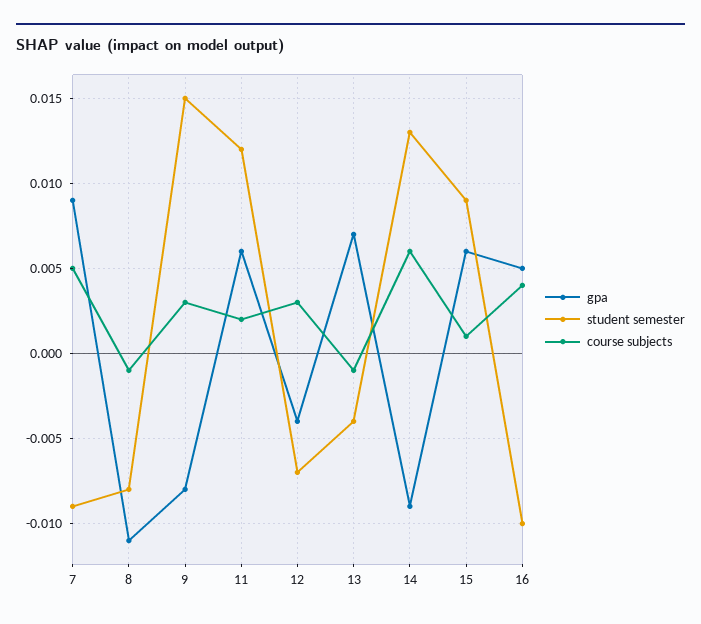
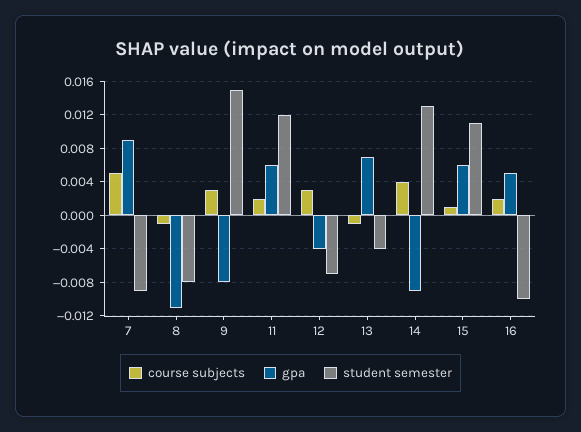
course subjects, 14: 0.006 -> 0.004
student semester, 15: 0.009 -> 0.011
course subjects, 16: 0.004 -> 0.002

